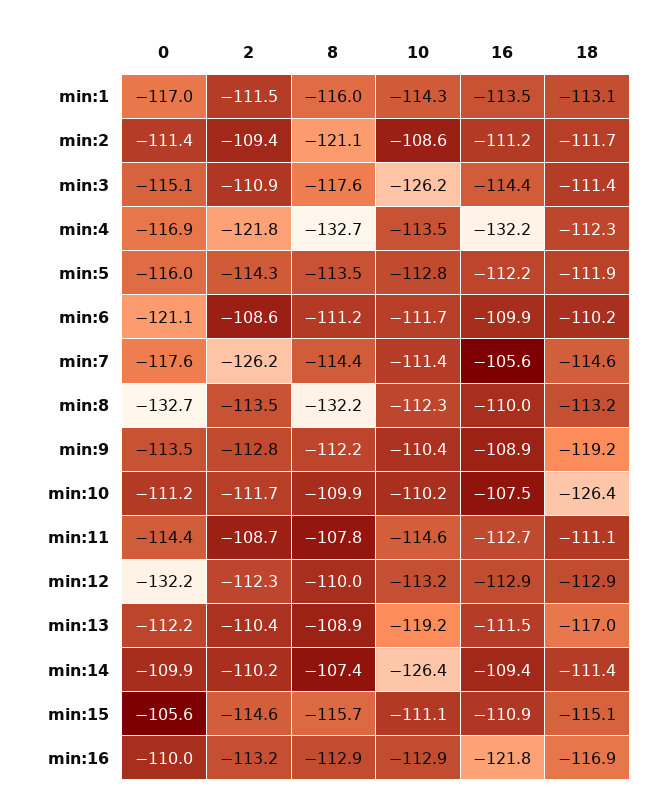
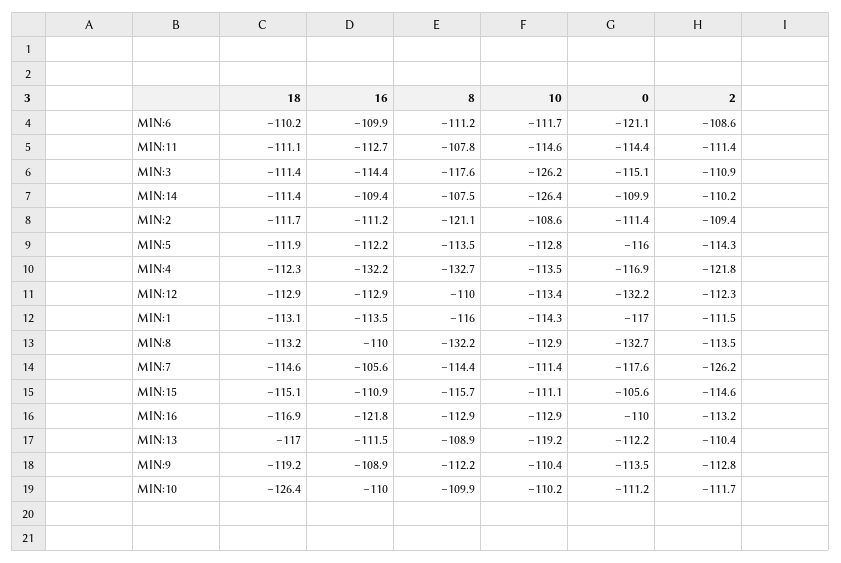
10, min:8: -112.3 -> -112.9
16, min:10: -107.5 -> -110
2, min:11: -108.7 -> -111.4
10, min:12: -113.2 -> -113.4
8, min:14: -107.4 -> -107.5

